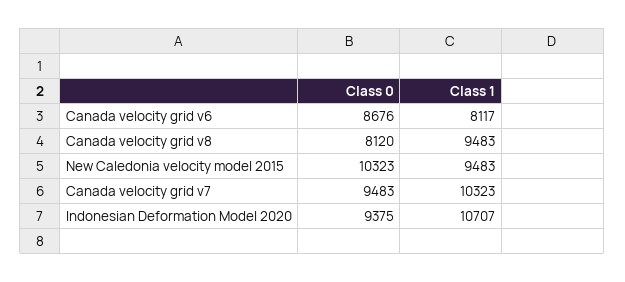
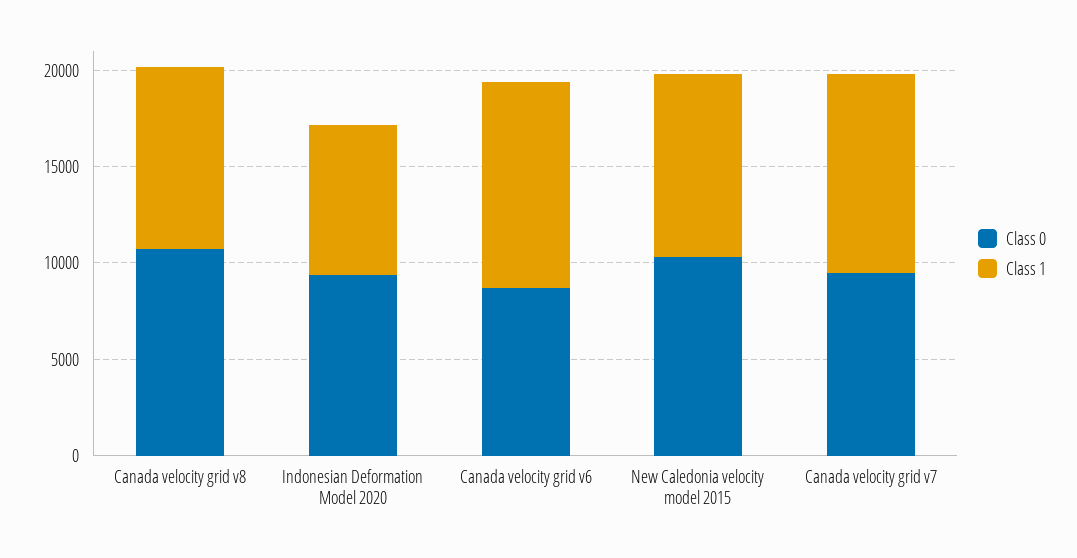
Class 1, Canada velocity grid v6: 8117 -> 11000
Class 0, Canada velocity grid v8: 8120 -> 11000
Class 1, Indonesian Deformation Model 2020: 10707 -> 8000

